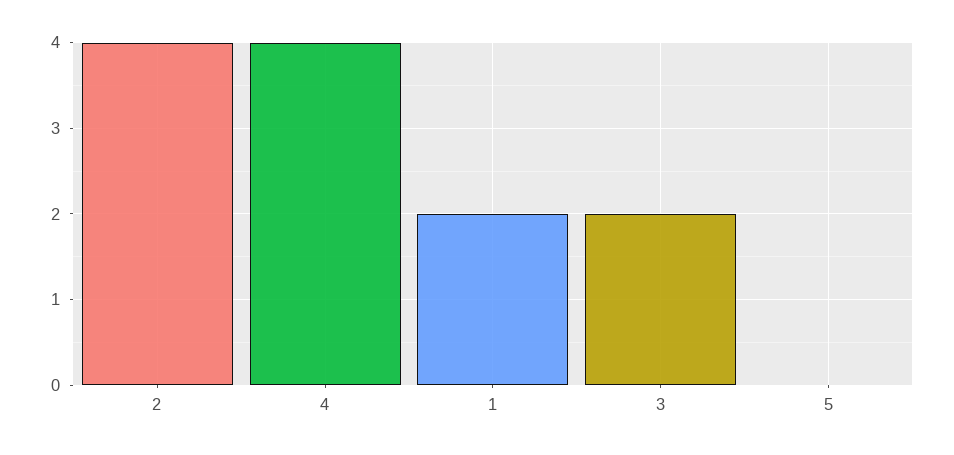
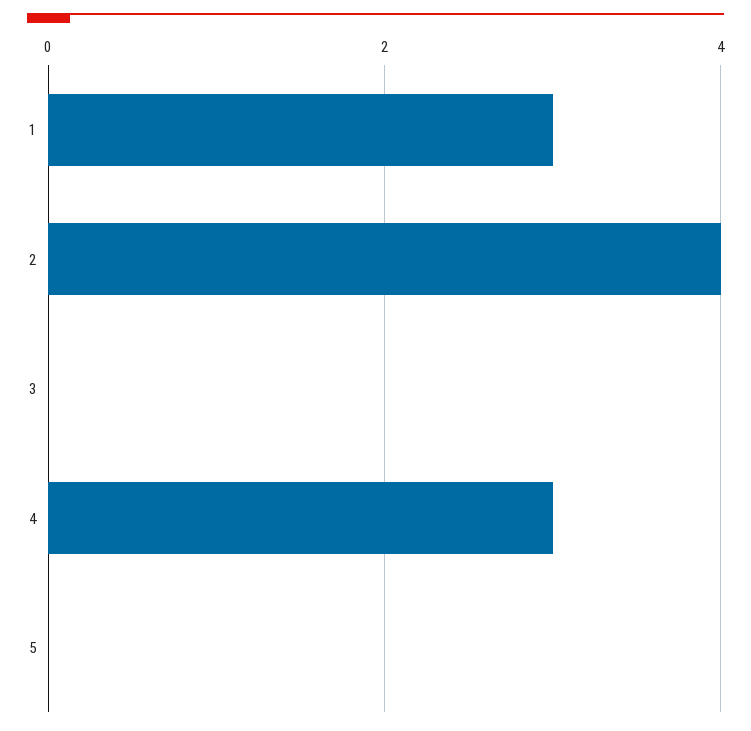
4: 4 -> 3
1: 2 -> 3
3: 2 -> 0

